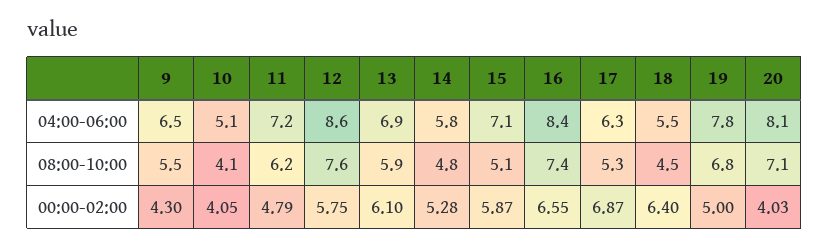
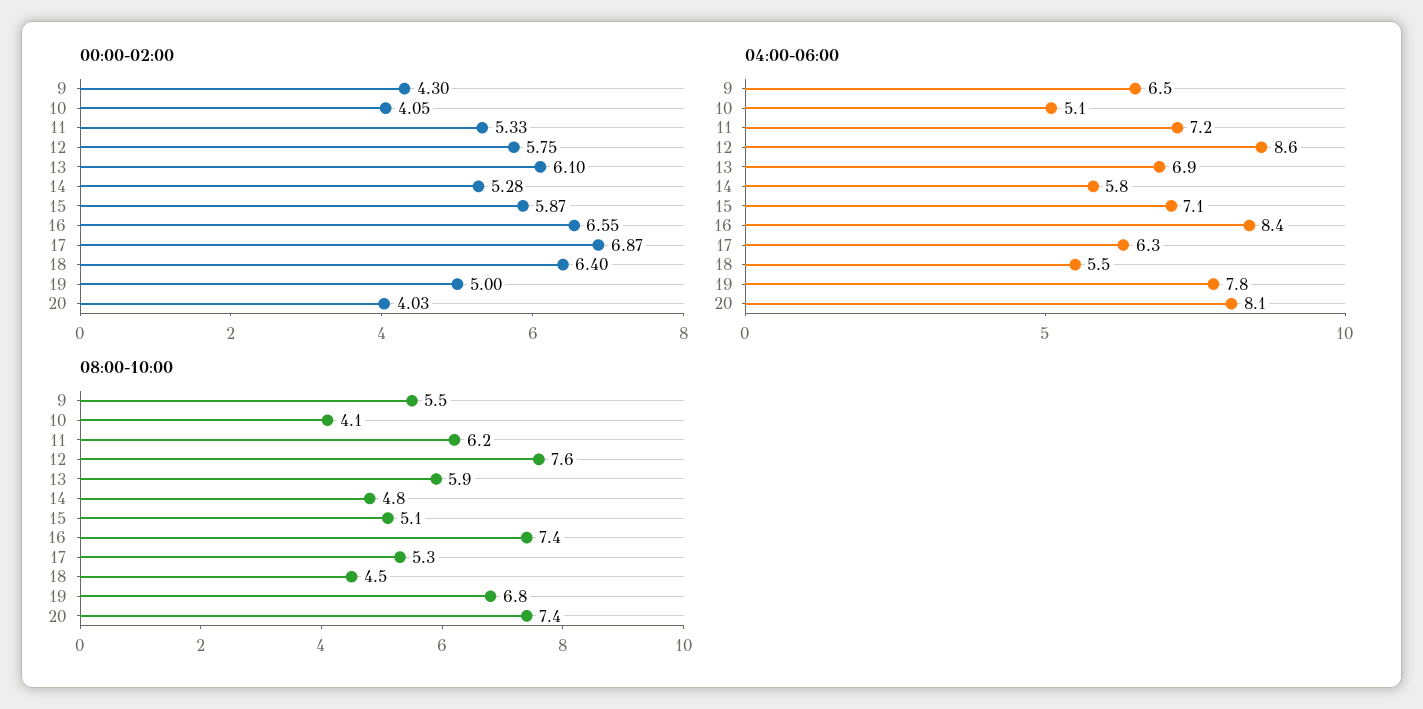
08:00-10:00, 20: 7.1 -> 7.4
00:00-02:00, 11: 4.79 -> 5.33

